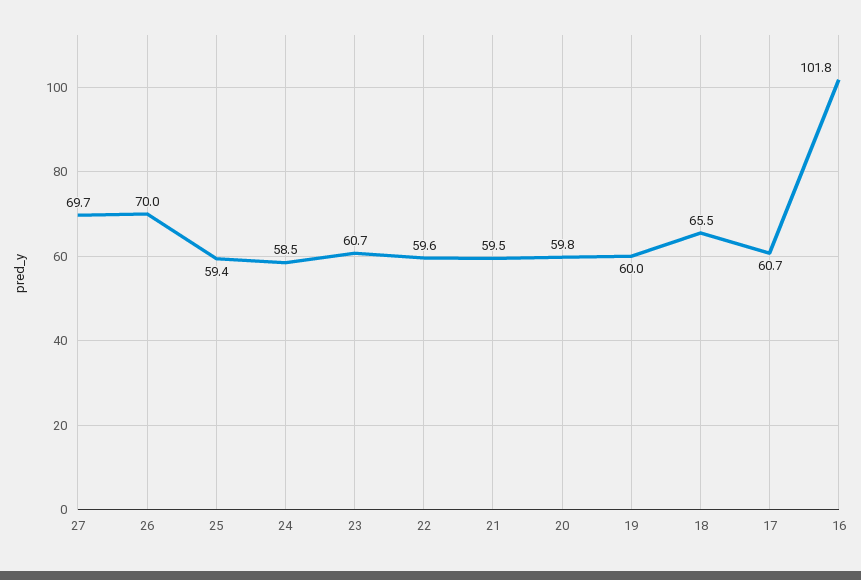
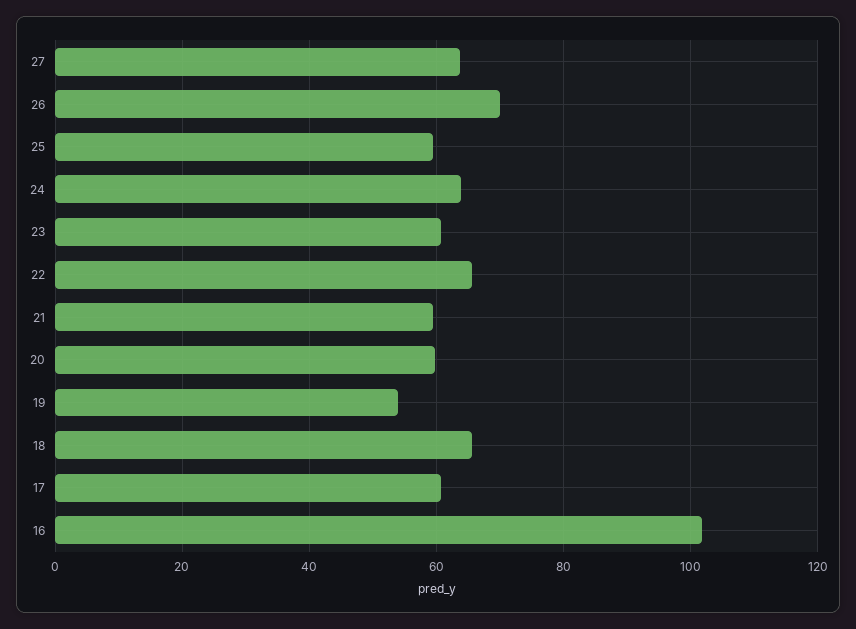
27: 69.7 -> 64
24: 58.5 -> 64
22: 59.6 -> 66
19: 60 -> 54

